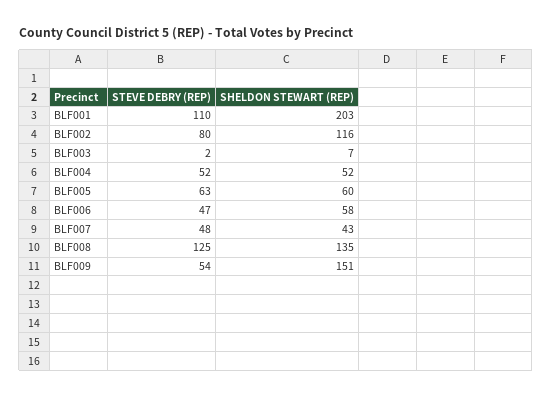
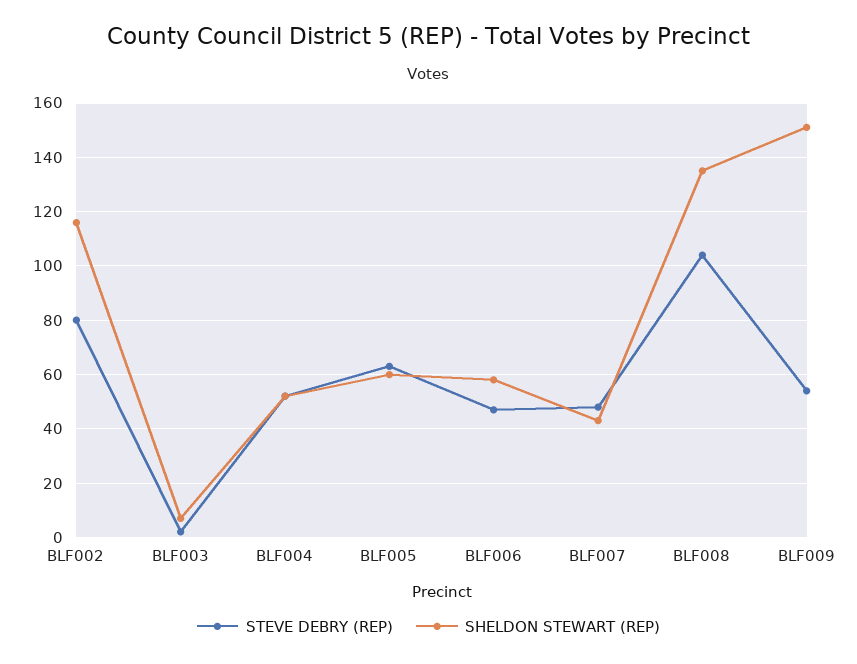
STEVE DEBRY (REP), BLF001: 110 -> none
SHELDON STEWART (REP), BLF001: 203 -> none
STEVE DEBRY (REP), BLF008: 125 -> 105

